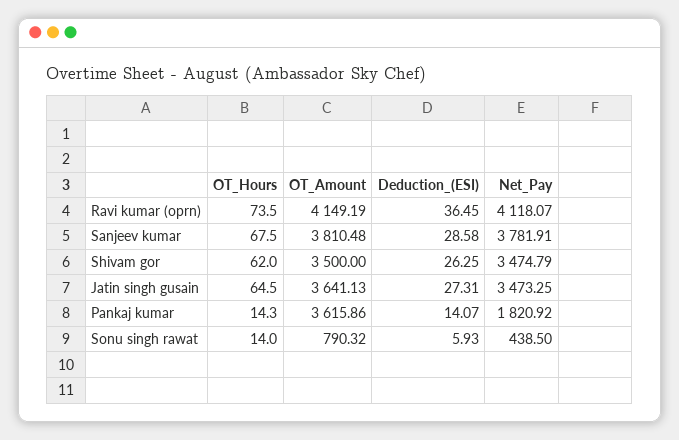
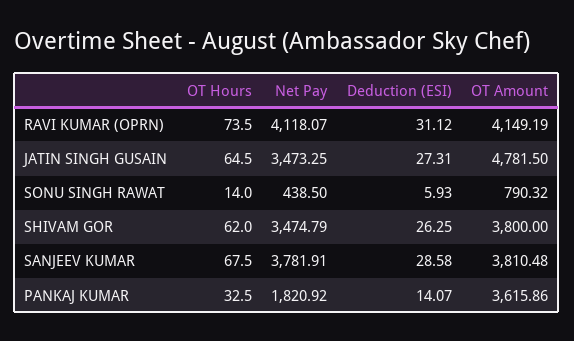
Deduction_(ESI), Ravi kumar (oprn): 36.45 -> 31.12
OT_Amount, Shivam gor: 3500 -> 3800
OT_Amount, Jatin singh gusain: 3641.13 -> 4781.5
OT_Hours, Pankaj kumar: 14.3 -> 32.5

